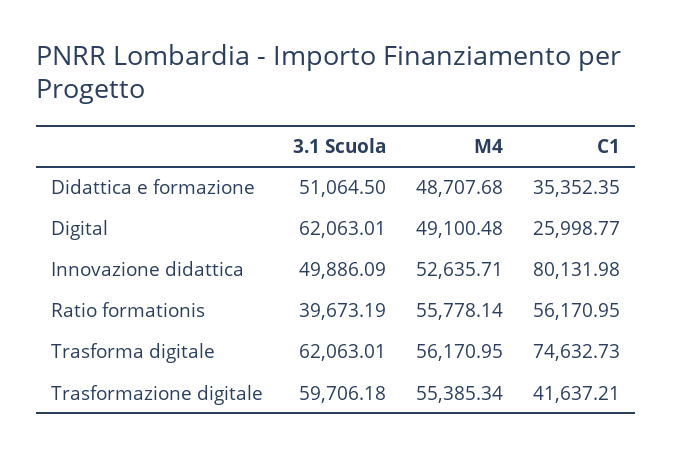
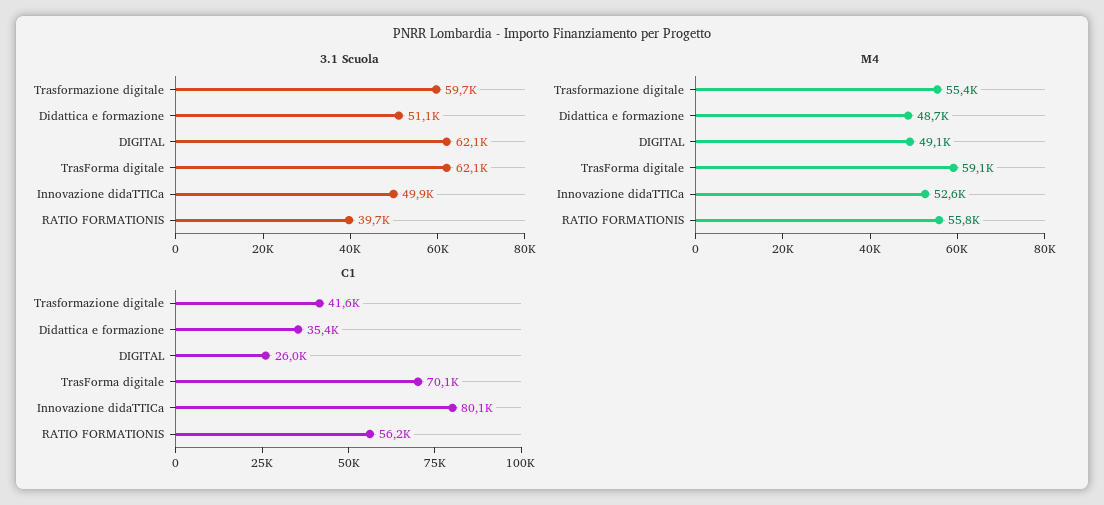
M4, Trasforma digitale: 56170.95 -> 59100
C1, Trasforma digitale: 74632.73 -> 70100

